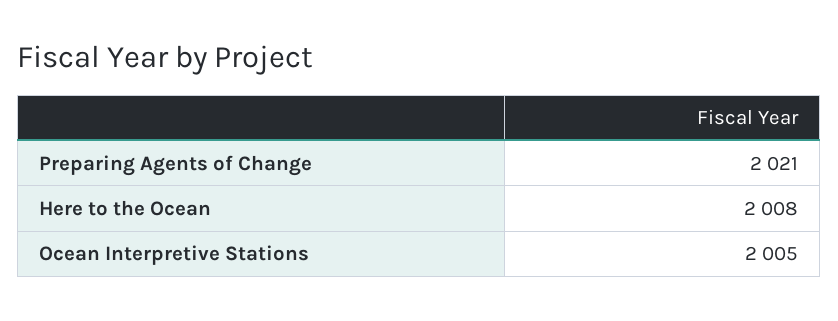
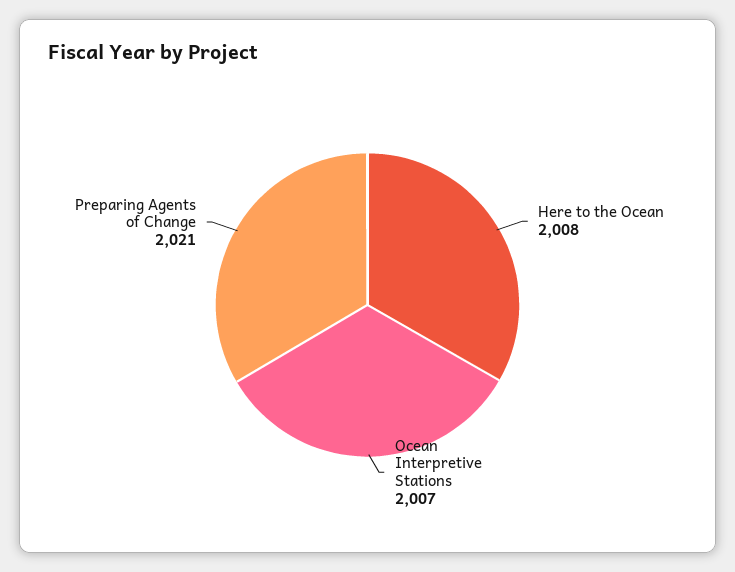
Ocean Interpretive Stations: 2005 -> 2007

